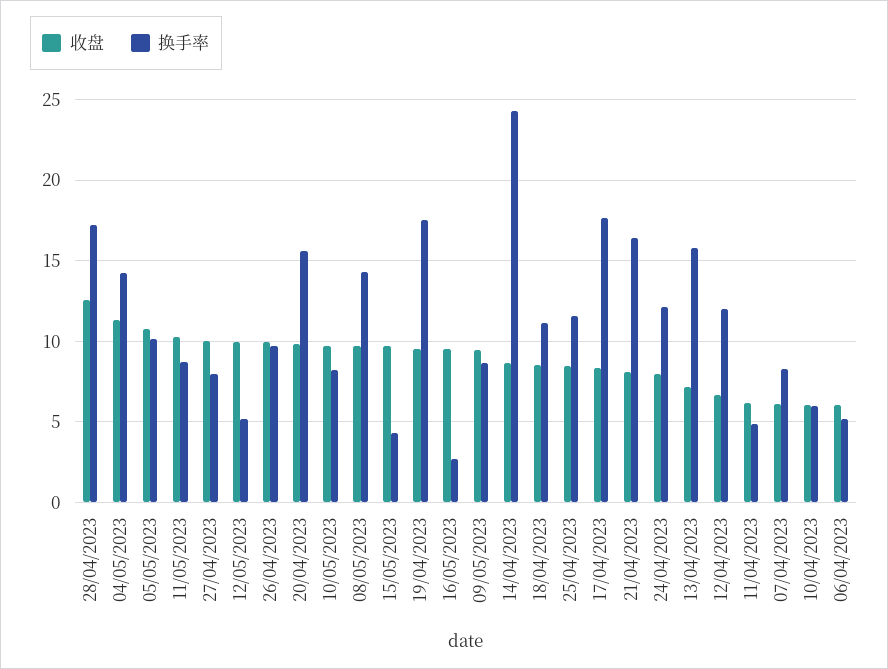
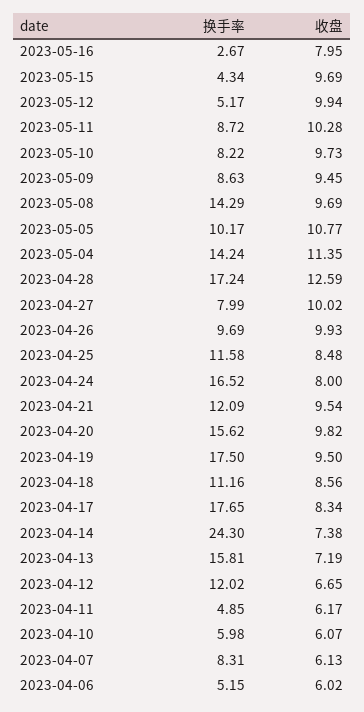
收盘, 16/05/2023: 9.5 -> 7.95
收盘, 14/04/2023: 8.5 -> 7.38
收盘, 21/04/2023: 8 -> 9.54
换手率, 21/04/2023: 16.5 -> 12.09
换手率, 24/04/2023: 12 -> 16.52

